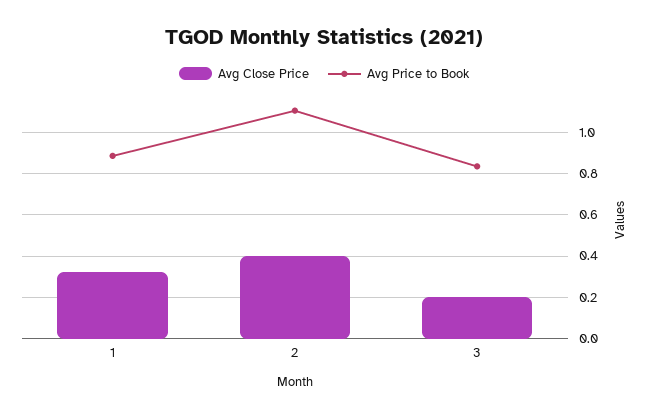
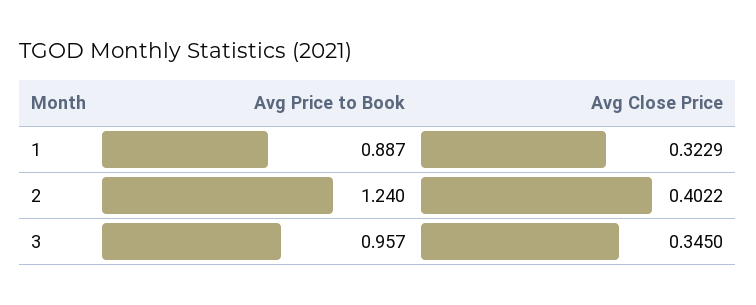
Avg Price to Book, 2: 1.1 -> 1.24
Avg Close Price, 3: 0.2 -> 0.345
Avg Price to Book, 3: 0.85 -> 0.957

